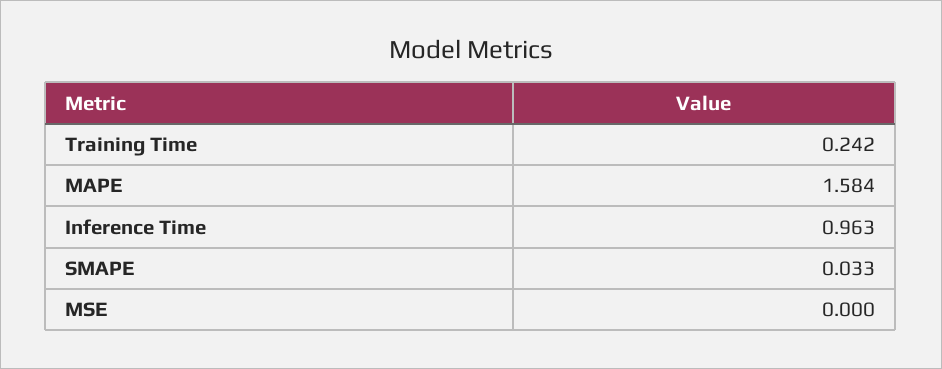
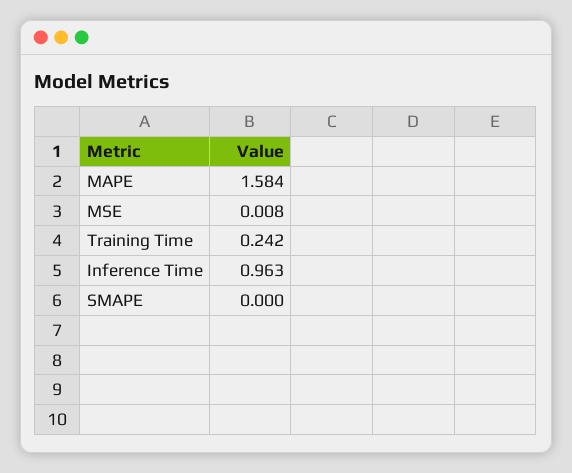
SMAPE: 0.033 -> 0
MSE: 0 -> 0.008

